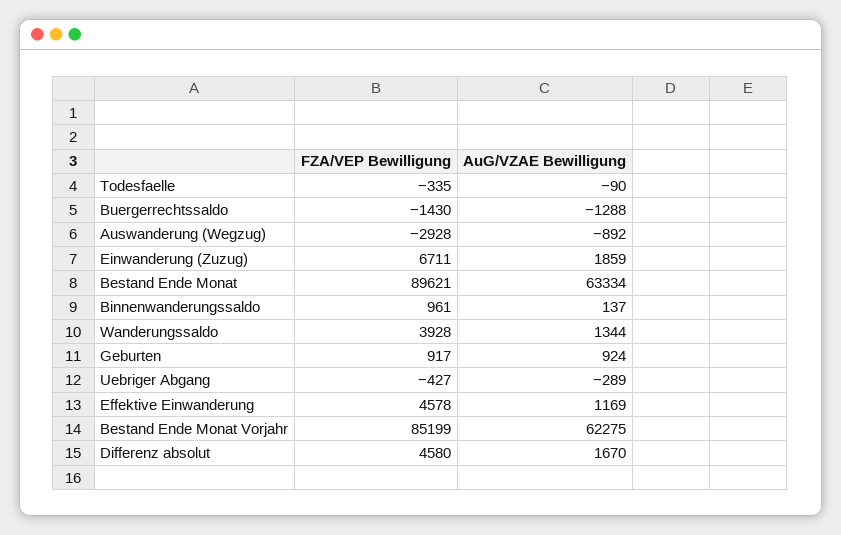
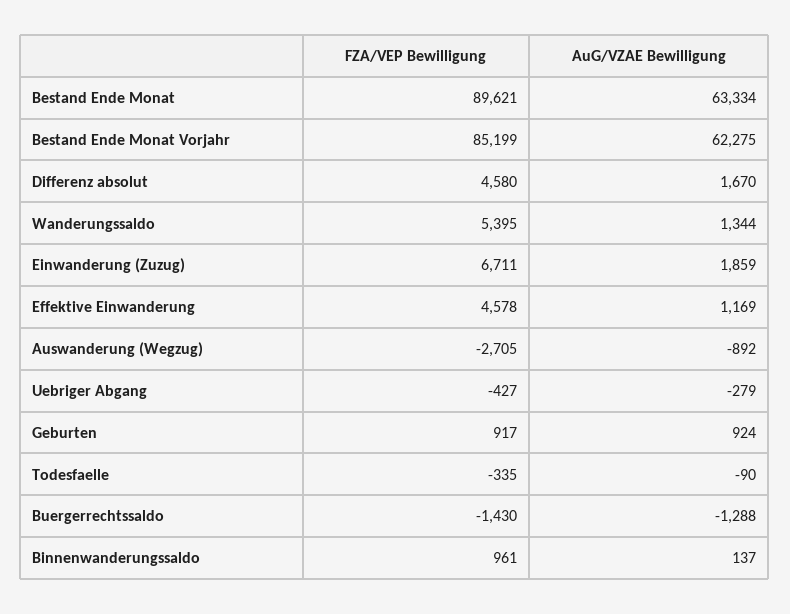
FZA/VEP Bewilligung, Auswanderung (Wegzug): -2928 -> -2705
FZA/VEP Bewilligung, Wanderungssaldo: 3928 -> 5395
AuG/VZAE Bewilligung, Uebriger Abgang: -289 -> -279

